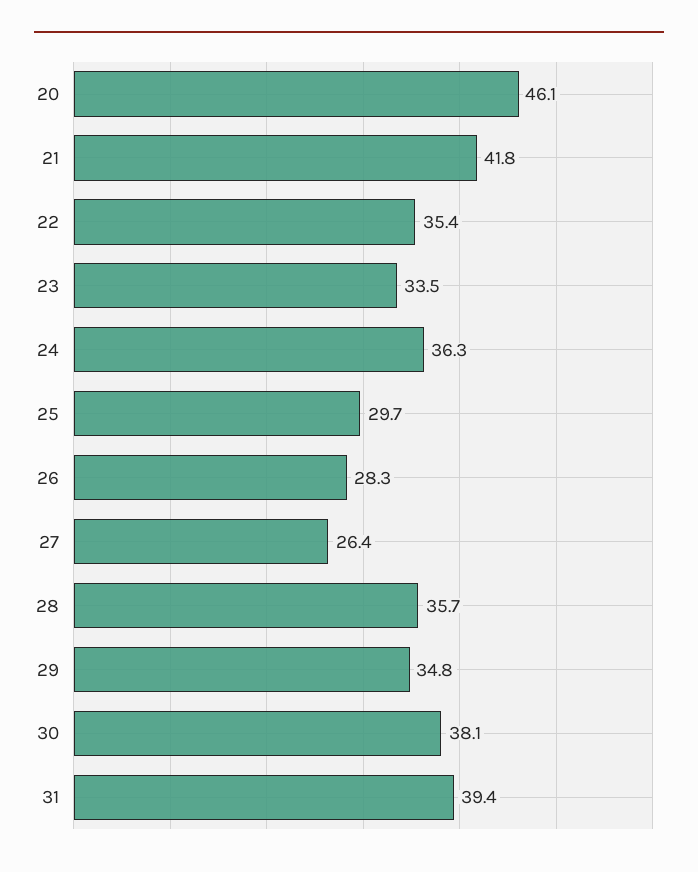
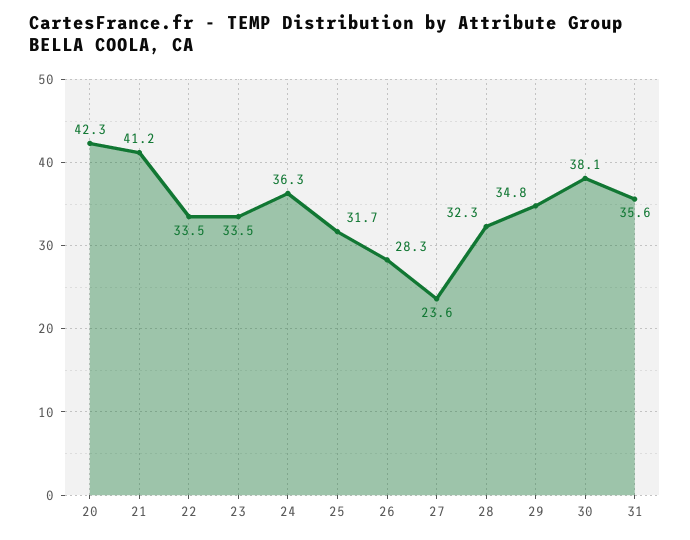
20: 46.1 -> 42.3
21: 41.8 -> 41.2
22: 35.4 -> 33.5
25: 29.7 -> 31.7
27: 26.4 -> 23.6
28: 35.7 -> 32.3
31: 39.4 -> 35.6

